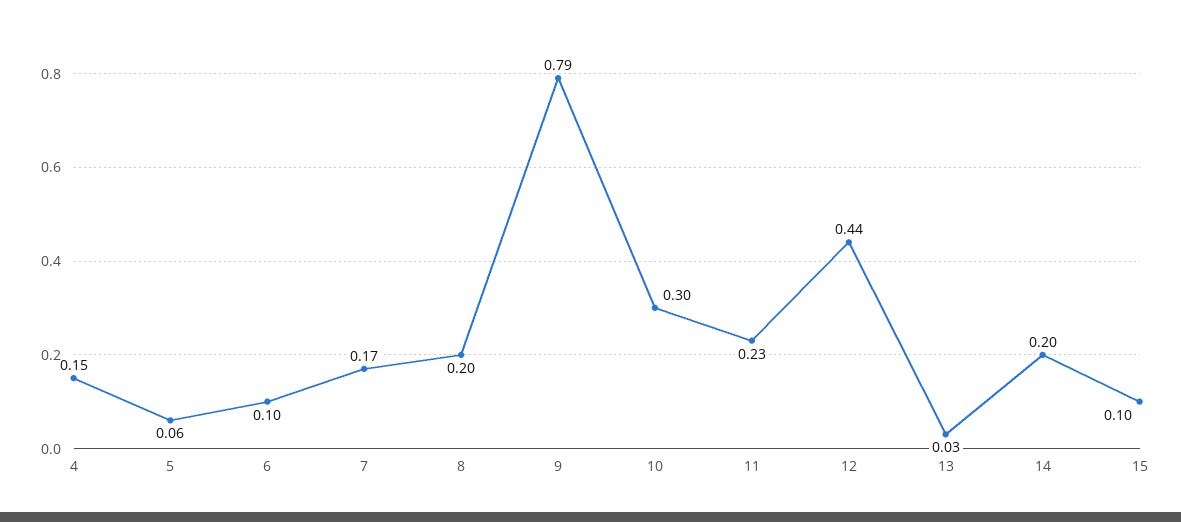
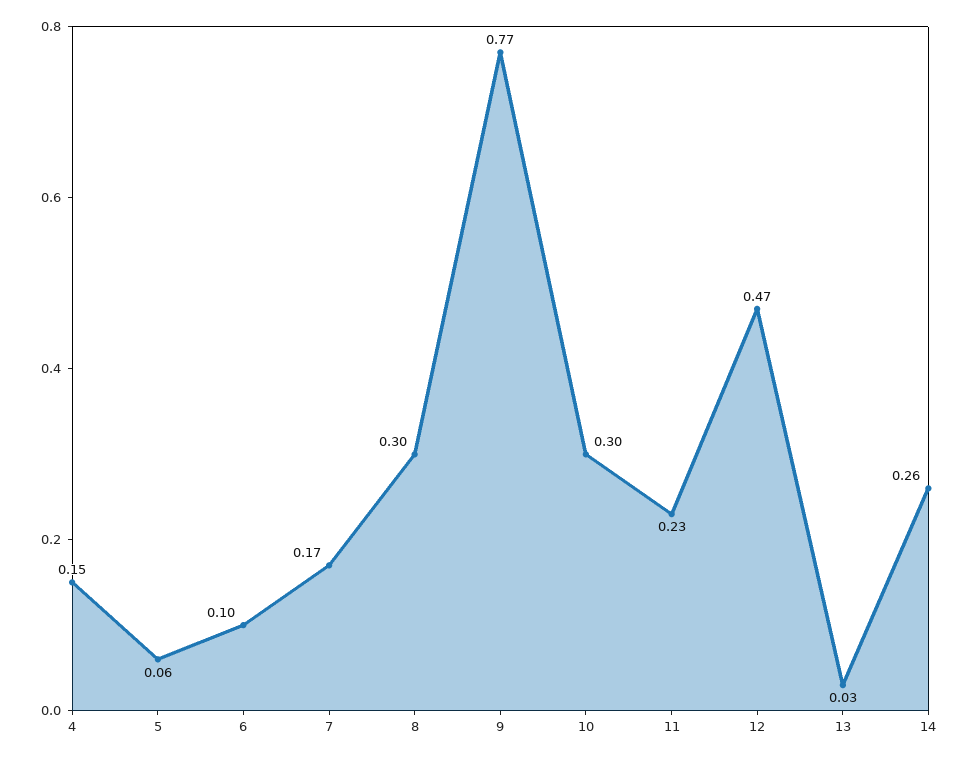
8: 0.2 -> 0.3
9: 0.79 -> 0.77
12: 0.44 -> 0.47
14: 0.2 -> 0.26
15: 0.1 -> none

